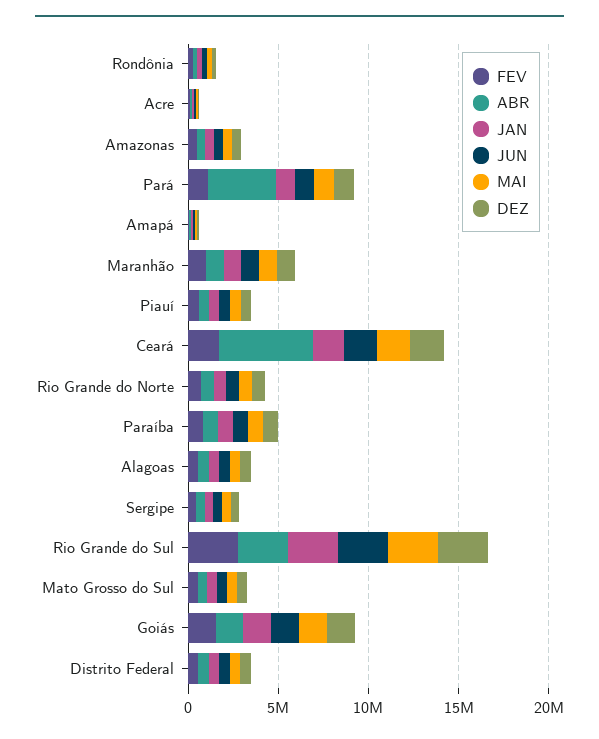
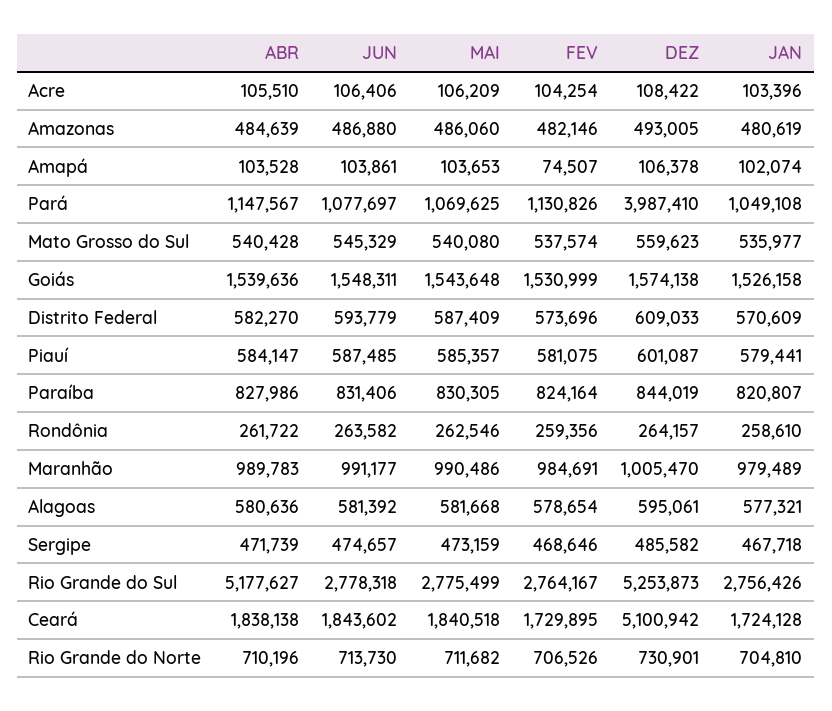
ABR, Pará: 4000000 -> 1147567
DEZ, Pará: 1000000 -> 3987410
ABR, Ceará: 5000000 -> 1838138
DEZ, Ceará: 2000000 -> 5100942
ABR, Rio Grande do Sul: 3000000 -> 5177627
DEZ, Rio Grande do Sul: 3000000 -> 5253873

